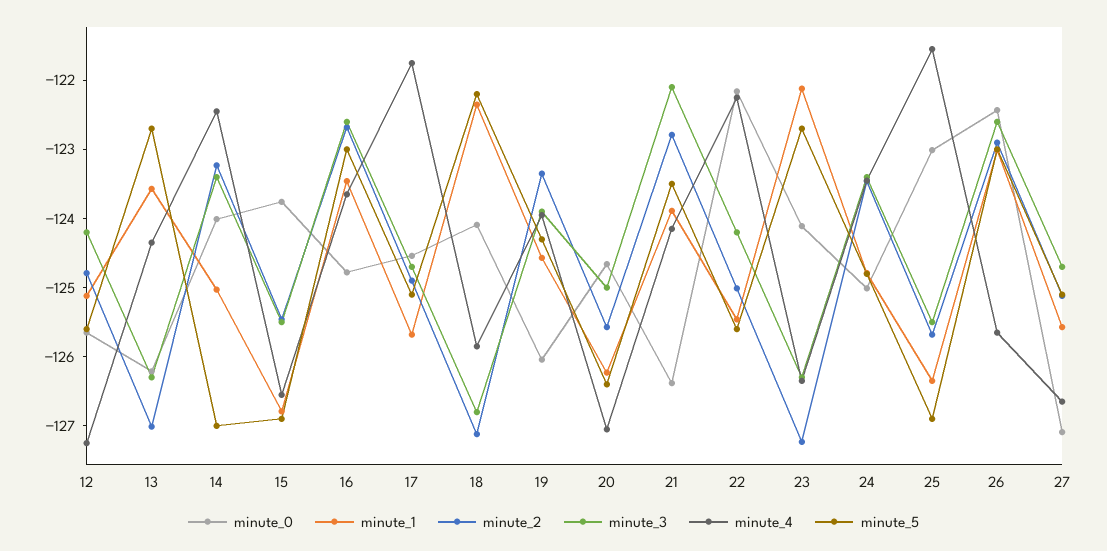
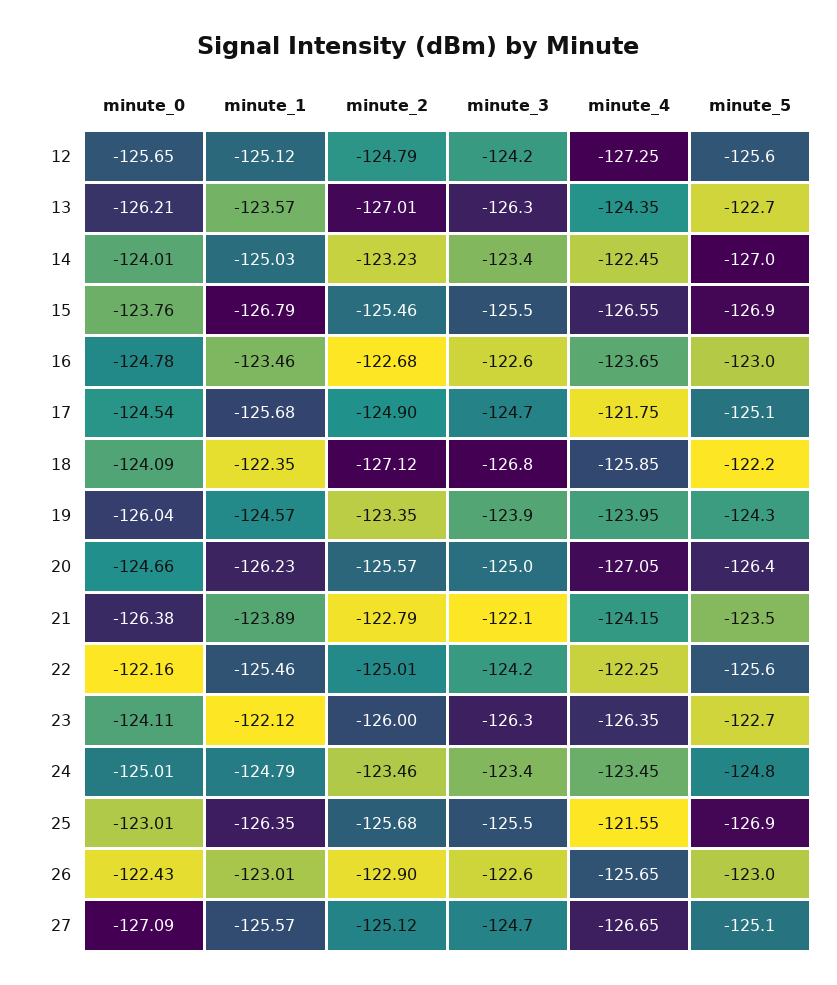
minute_2, 23: -127.2 -> -126

